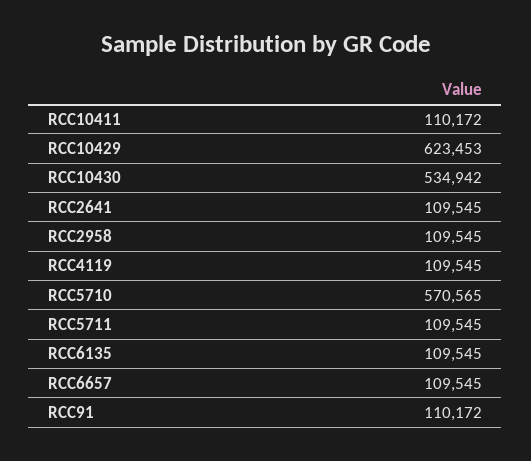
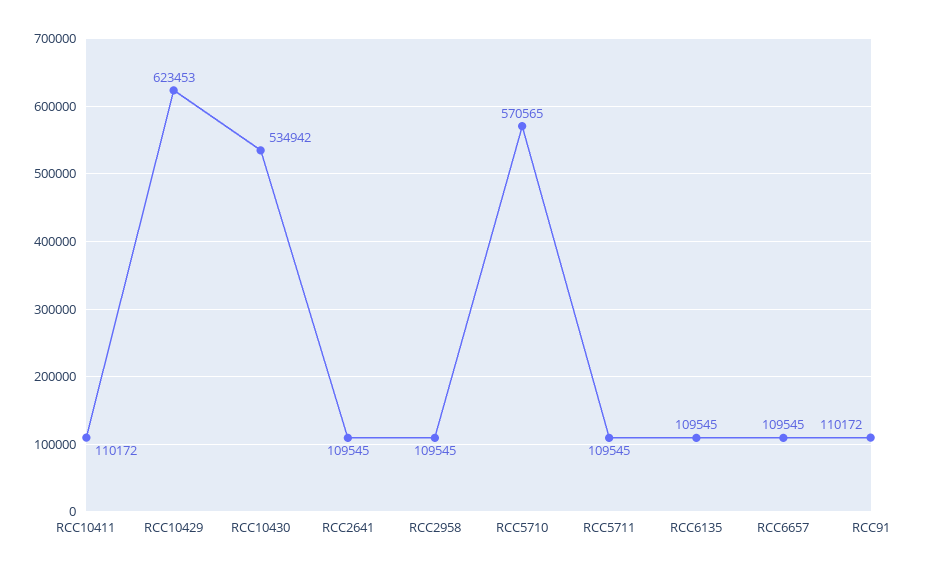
RCC4119: 109545 -> none

